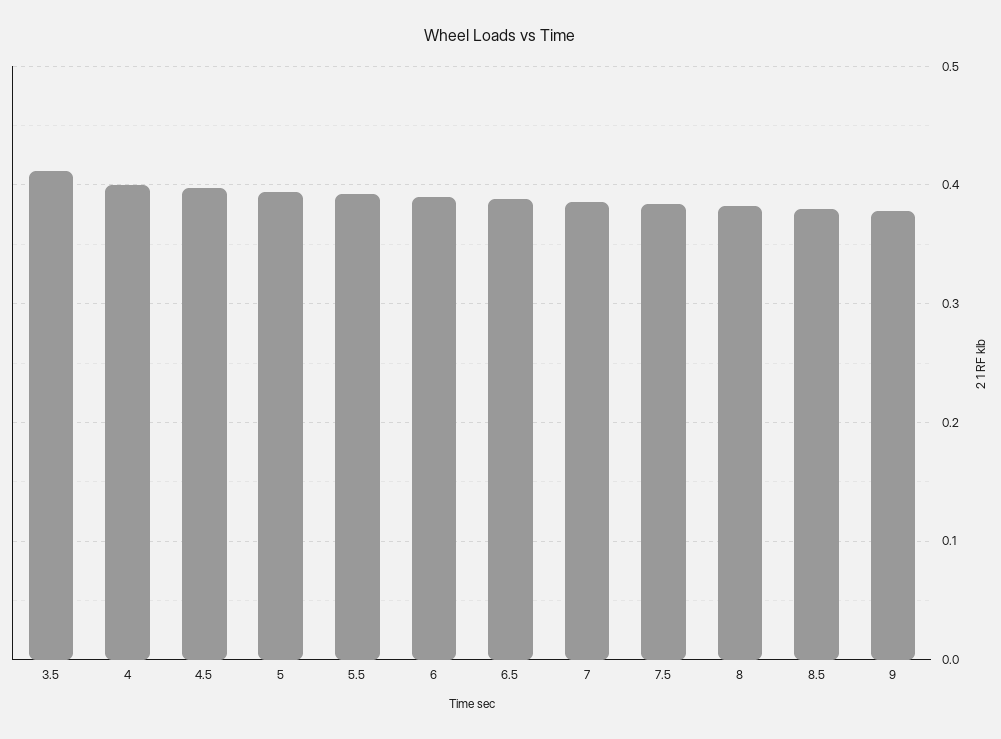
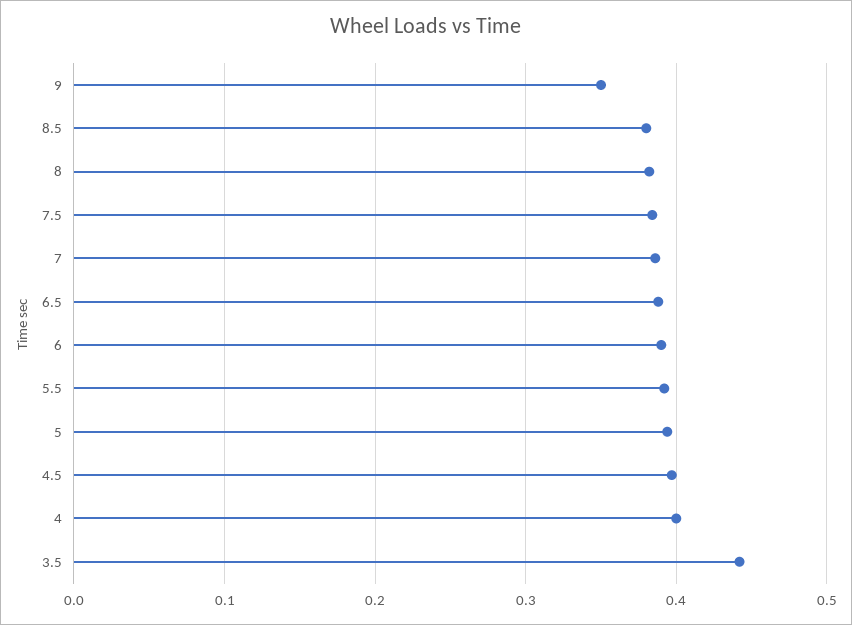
3.5: 0.41 -> 0.44
9: 0.38 -> 0.35

